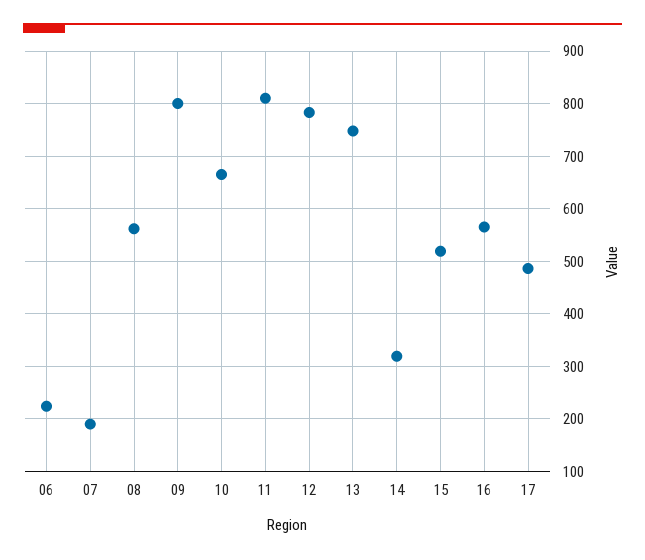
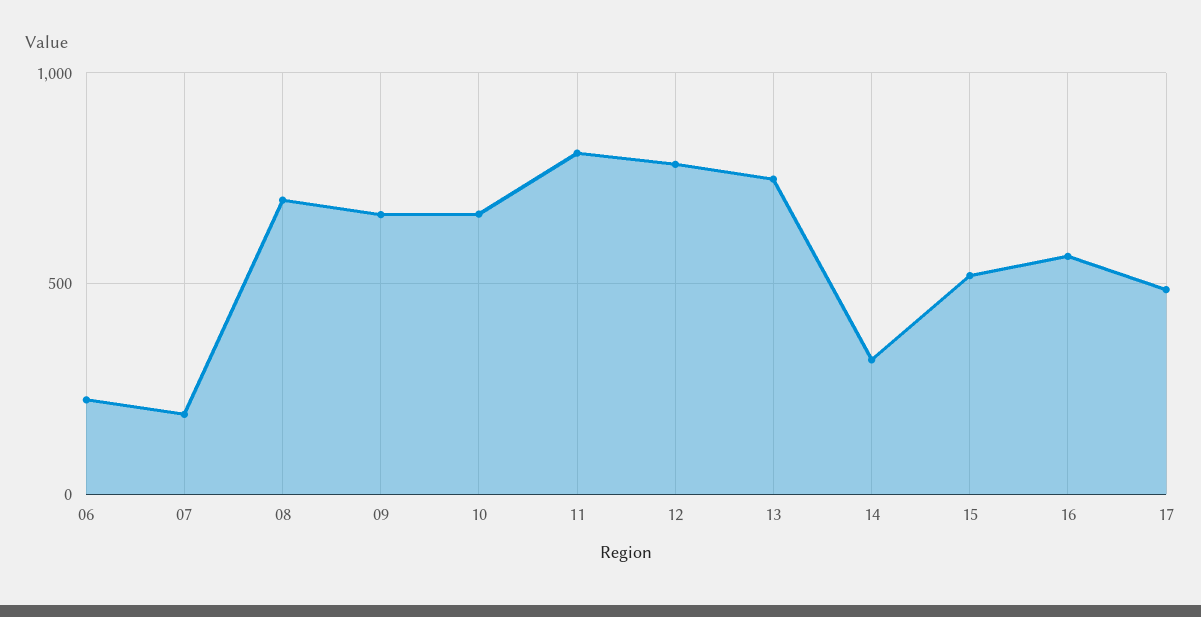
08: 560 -> 700
09: 800 -> 650

